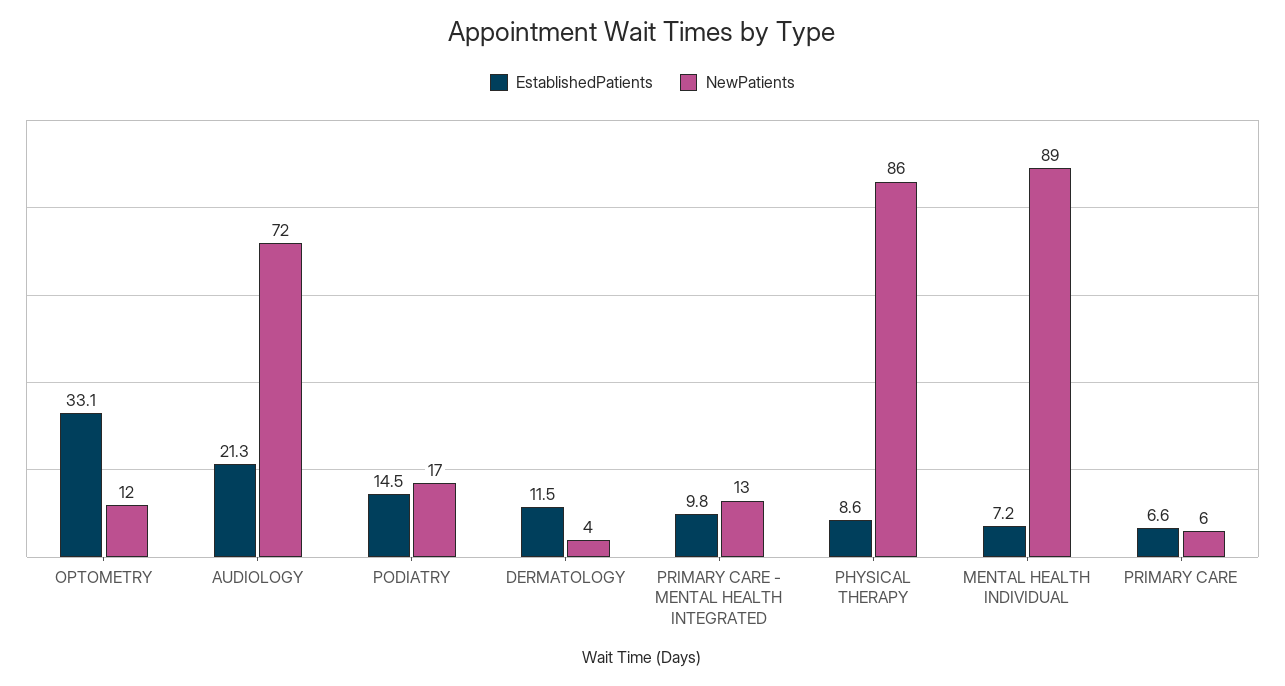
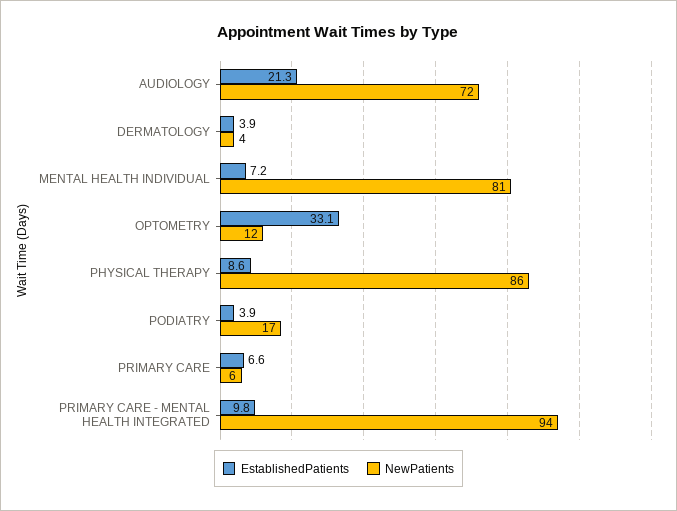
EstablishedPatients, PODIATRY: 14.5 -> 3.9
EstablishedPatients, DERMATOLOGY: 11.5 -> 3.9
NewPatients, PRIMARY CARE - MENTAL HEALTH INTEGRATED: 13 -> 94
NewPatients, MENTAL HEALTH INDIVIDUAL: 89 -> 81

